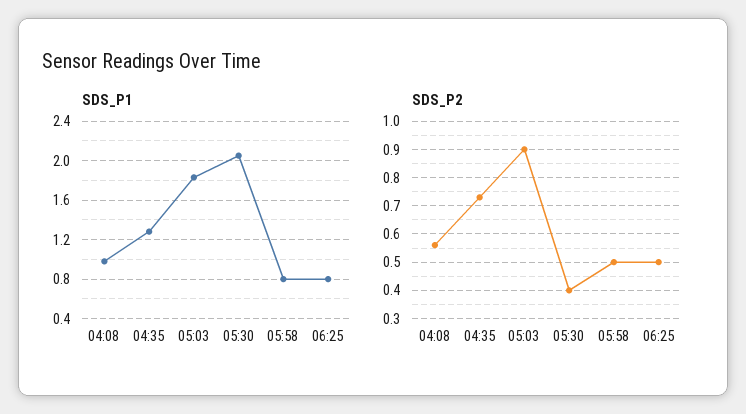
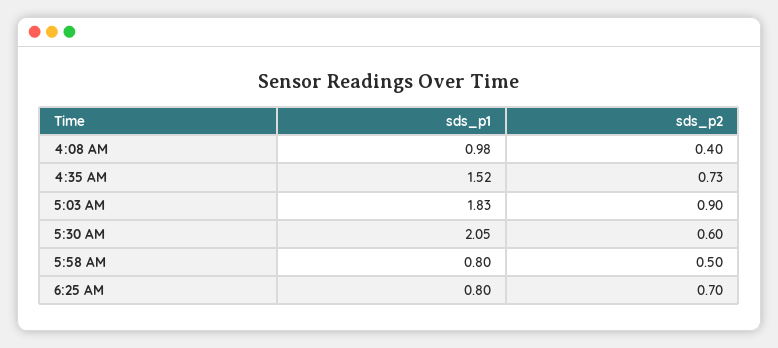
SDS_P1, 04:35: 1.3 -> 1.52
SDS_P2, 04:08: 0.55 -> 0.4
SDS_P2, 05:30: 0.4 -> 0.6
SDS_P2, 06:25: 0.5 -> 0.7

